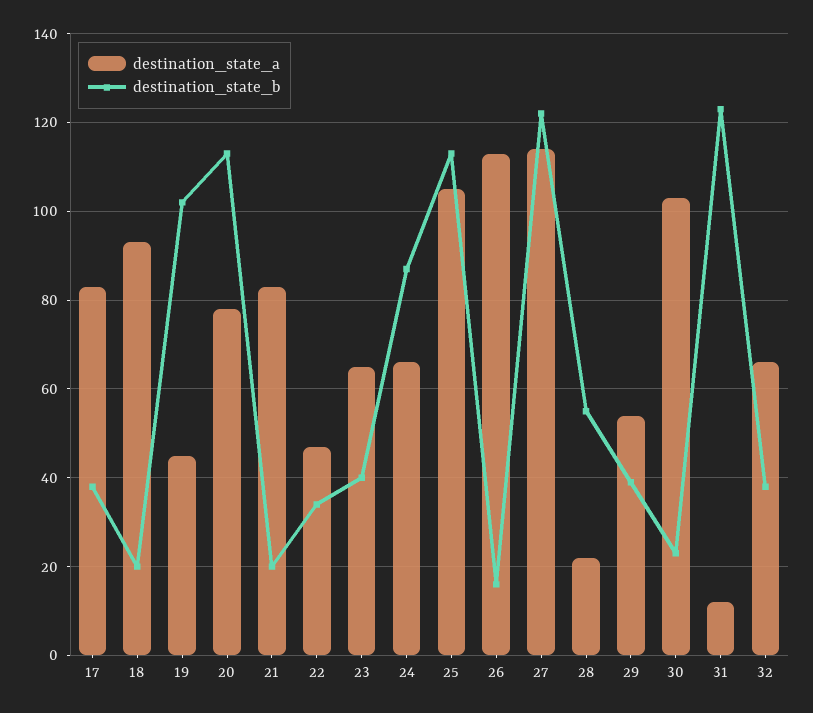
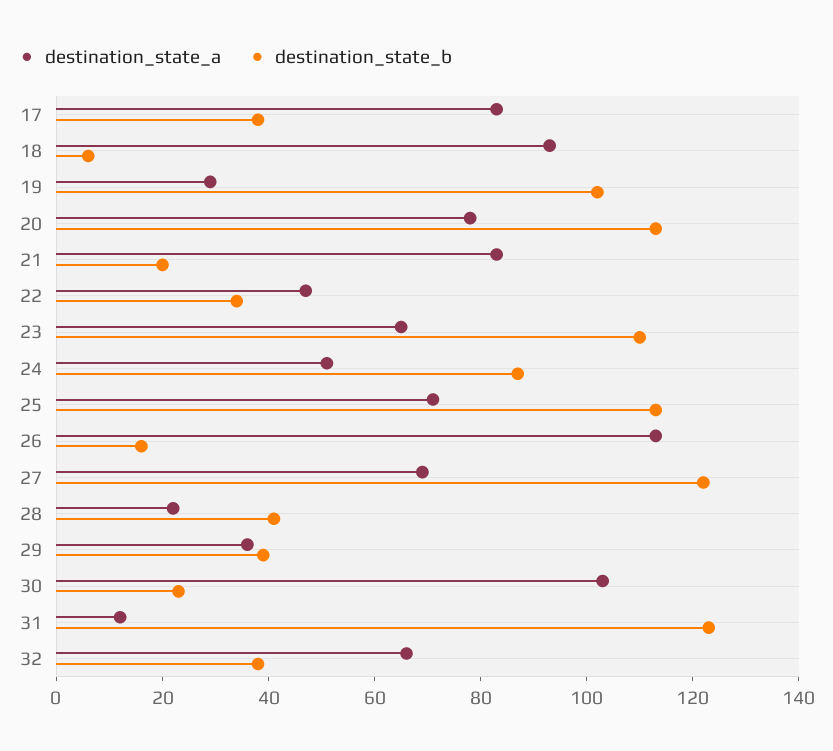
destination_state_b, 18: 20 -> 5
destination_state_a, 19: 45 -> 30
destination_state_b, 23: 40 -> 110
destination_state_a, 24: 65 -> 50
destination_state_a, 25: 105 -> 70
destination_state_a, 27: 115 -> 70
destination_state_b, 28: 55 -> 40
destination_state_a, 29: 55 -> 35

